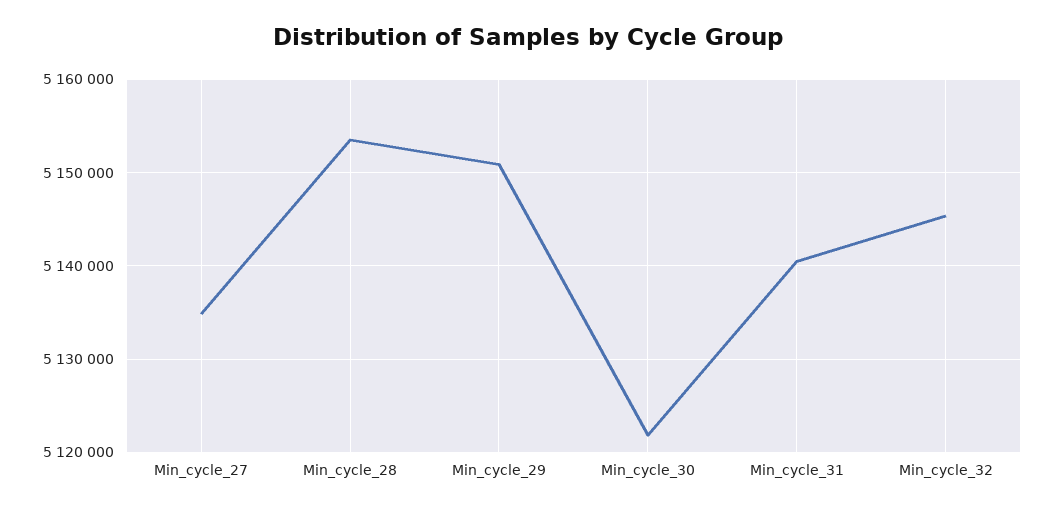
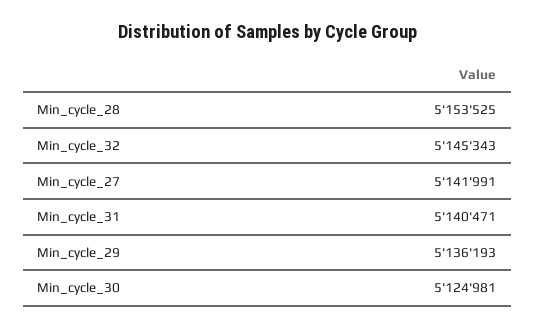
Min_cycle_27: 5135000 -> 5141991
Min_cycle_29: 5151000 -> 5136193
Min_cycle_30: 5122000 -> 5124981

